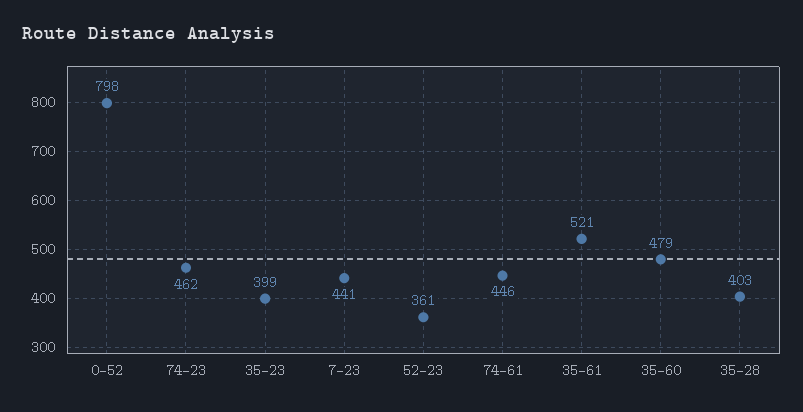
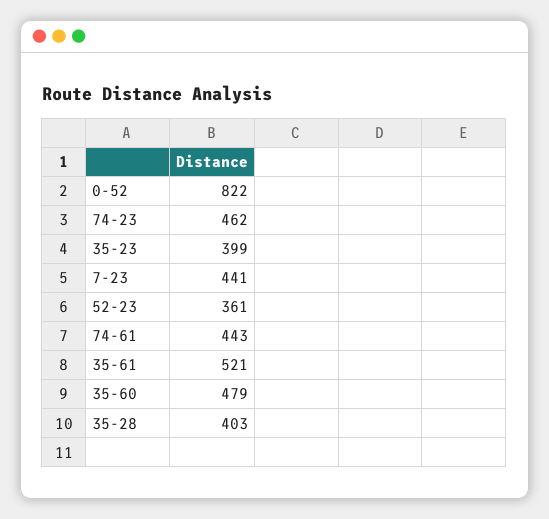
0-52: 798 -> 822
74-61: 446 -> 443

